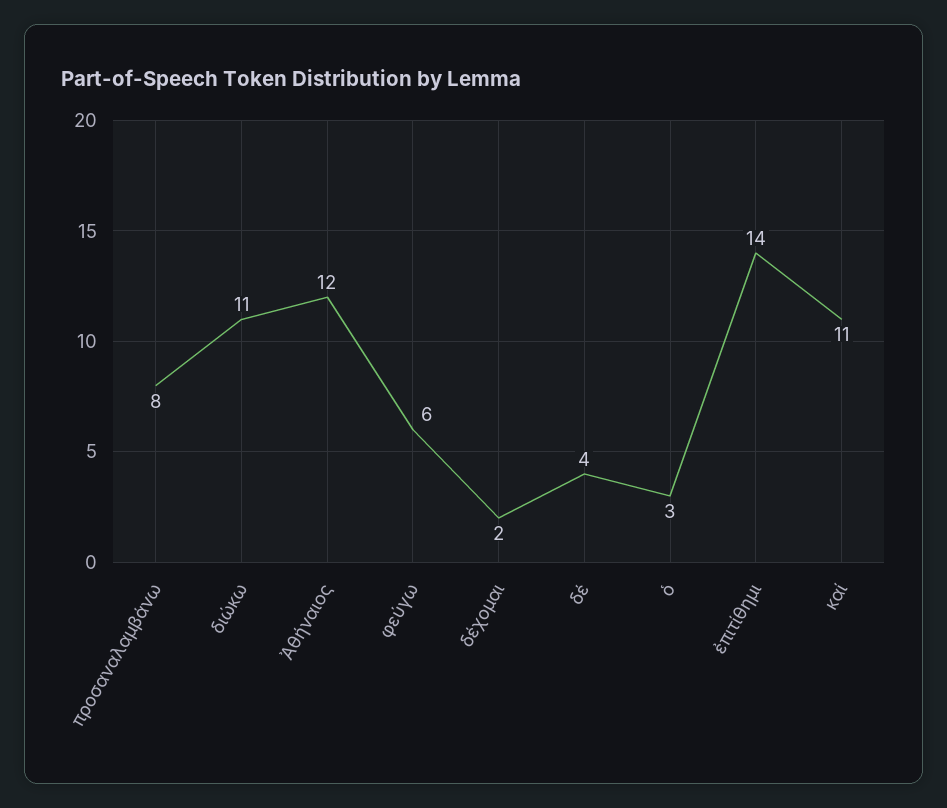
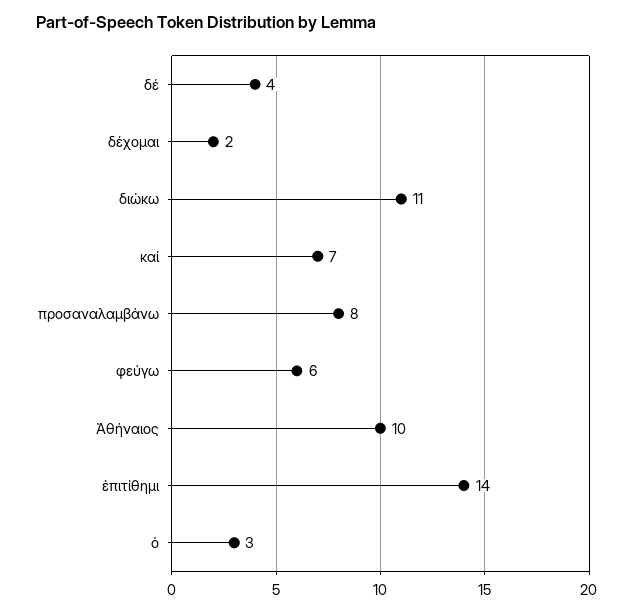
Ἀθήναιος: 12 -> 10
καί: 11 -> 7

